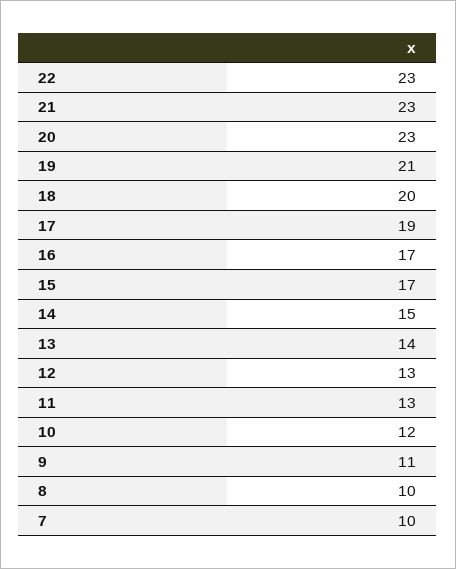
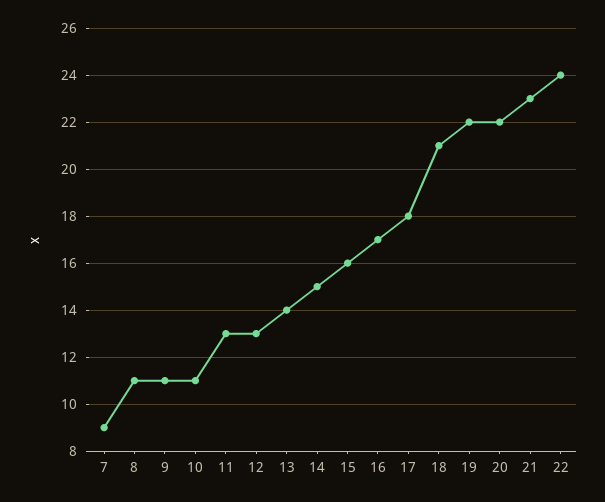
22: 23 -> 24
20: 23 -> 22
19: 21 -> 22
18: 20 -> 21
17: 19 -> 18
15: 17 -> 16
10: 12 -> 11
8: 10 -> 11
7: 10 -> 9

